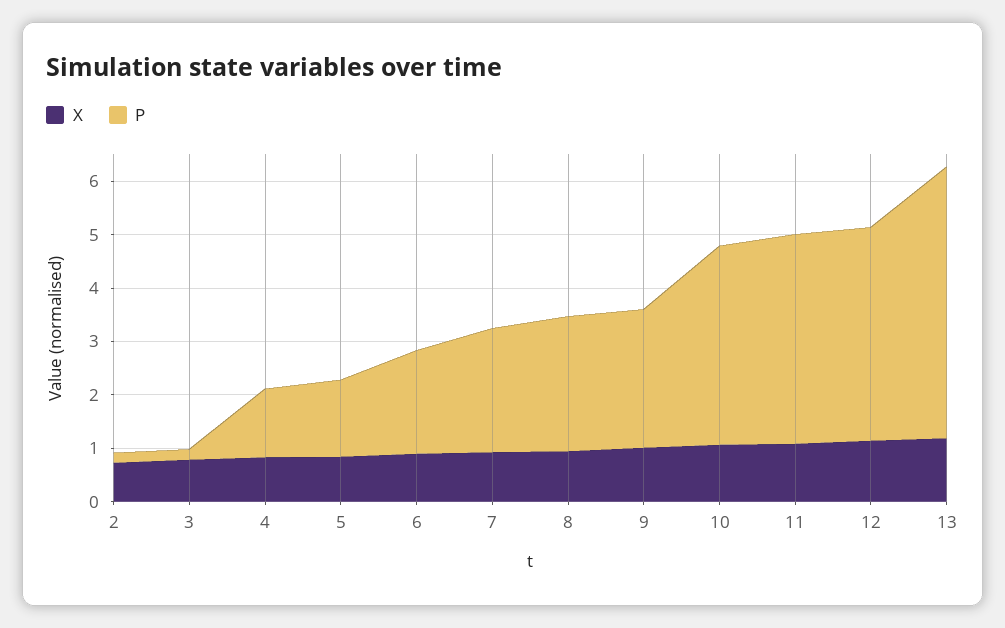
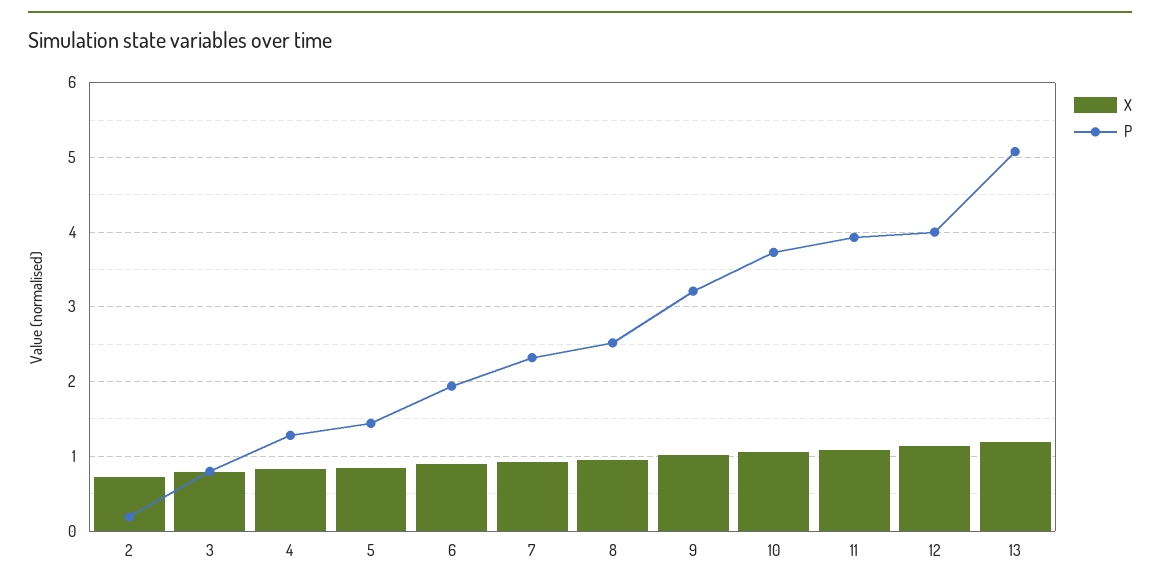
P, 3: 0.2 -> 0.8
P, 9: 2.6 -> 3.2

